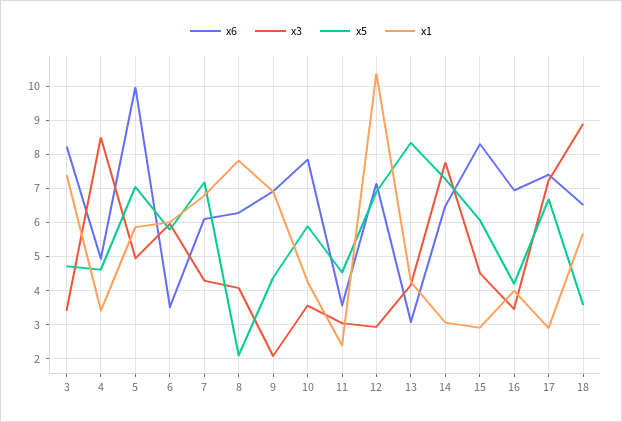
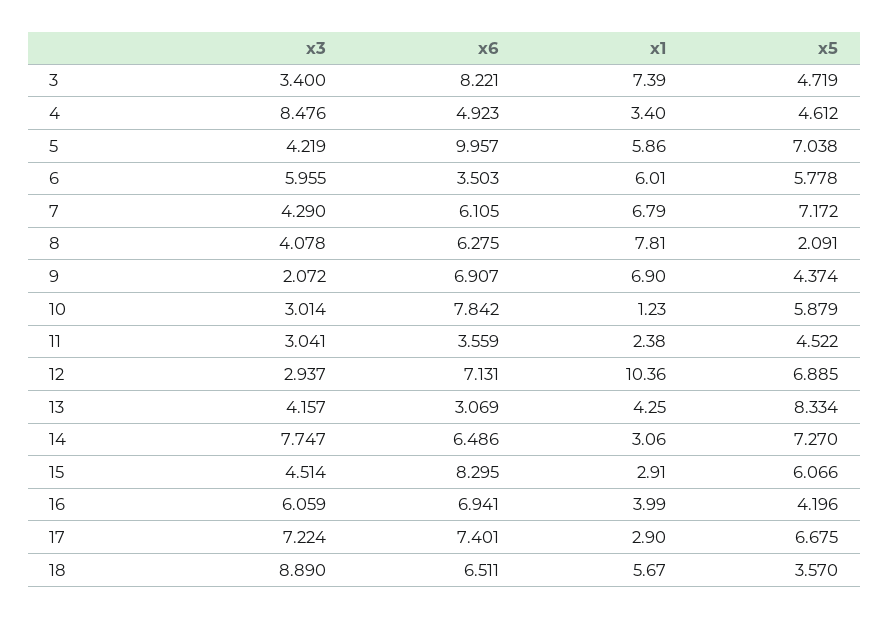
x3, 5: 5 -> 4.219
x3, 10: 3.6 -> 3.014
x1, 10: 4.2 -> 1.23
x3, 16: 3.4 -> 6.059

